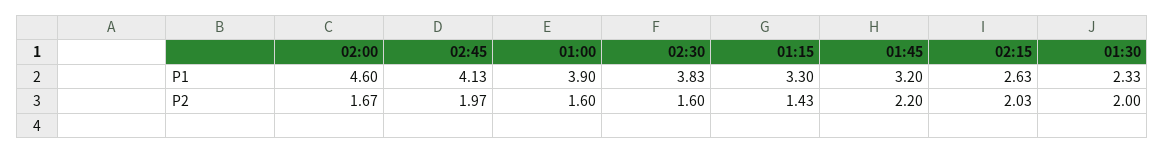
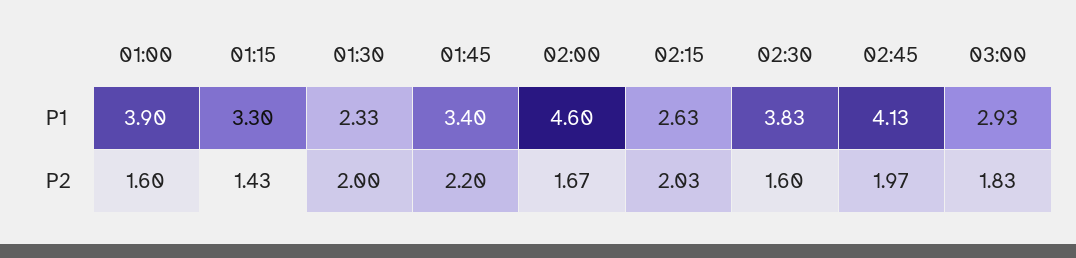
01:45, P1: 3.2 -> 3.4
03:00, P1: none -> 2.93
03:00, P2: none -> 1.83

